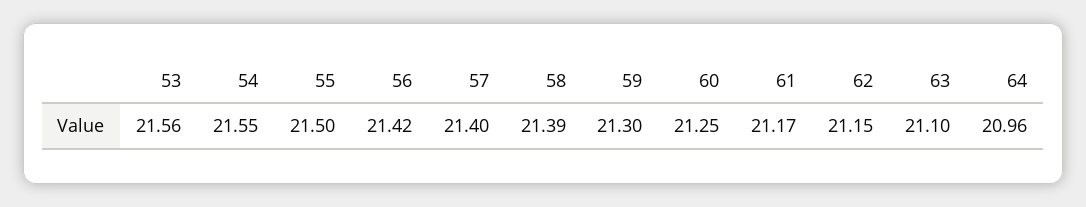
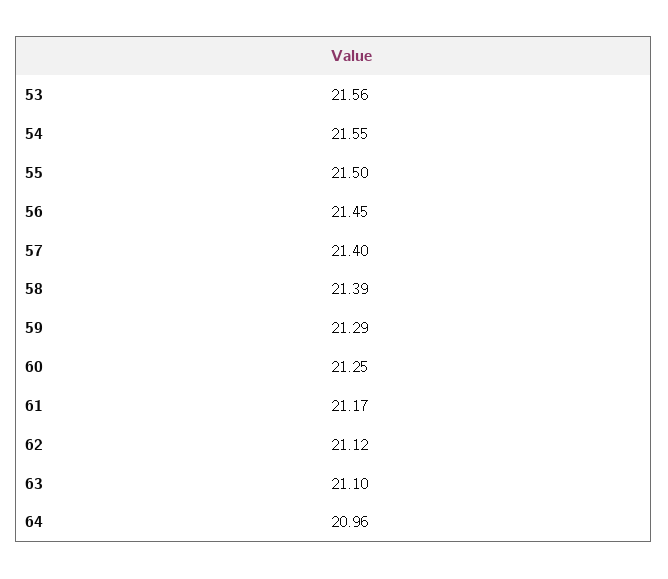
56: 21.42 -> 21.45
59: 21.3 -> 21.29
62: 21.15 -> 21.12

